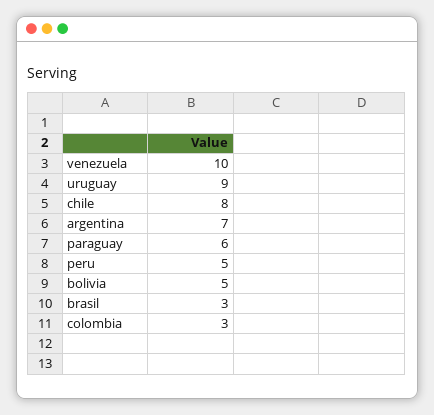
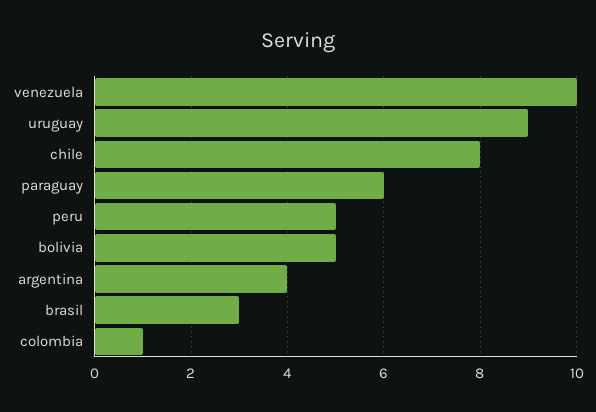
argentina: 7 -> 4
colombia: 3 -> 1

